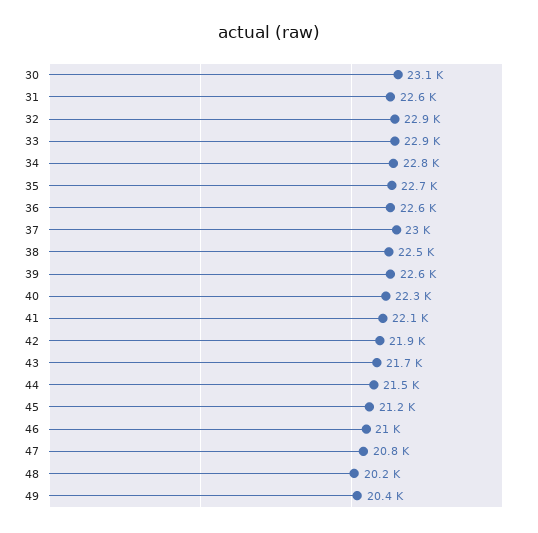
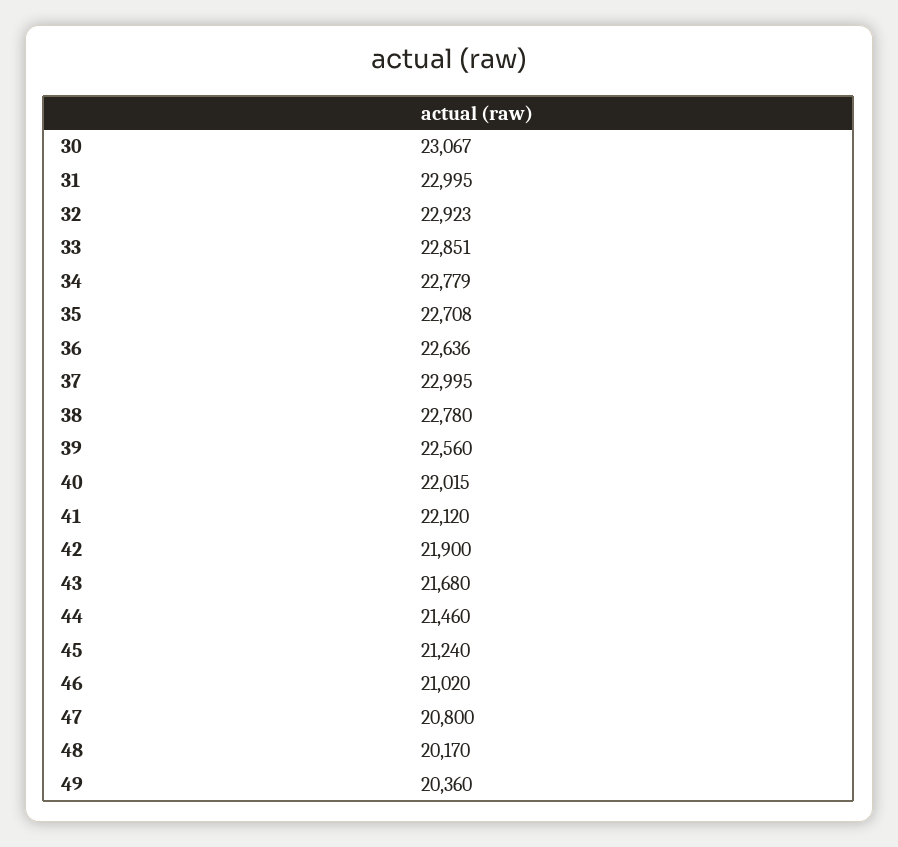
31: 22600 -> 22995
38: 22500 -> 22780
40: 22300 -> 22015

